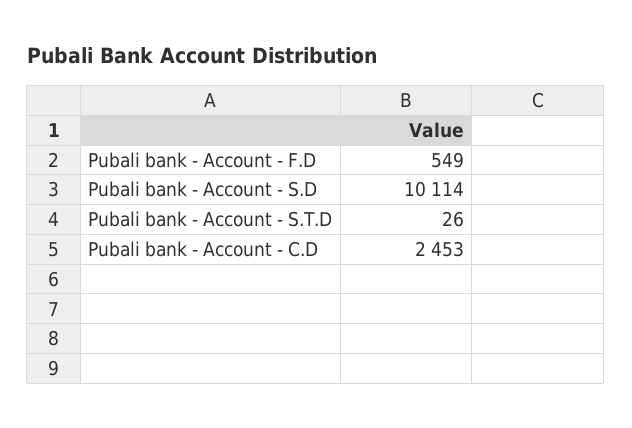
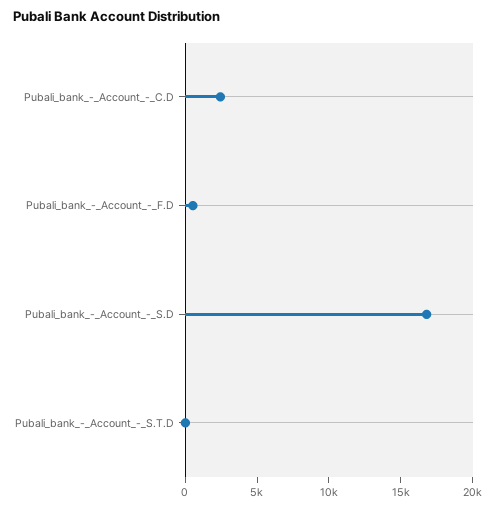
Pubali bank - Account - S.D: 10114 -> 17000

